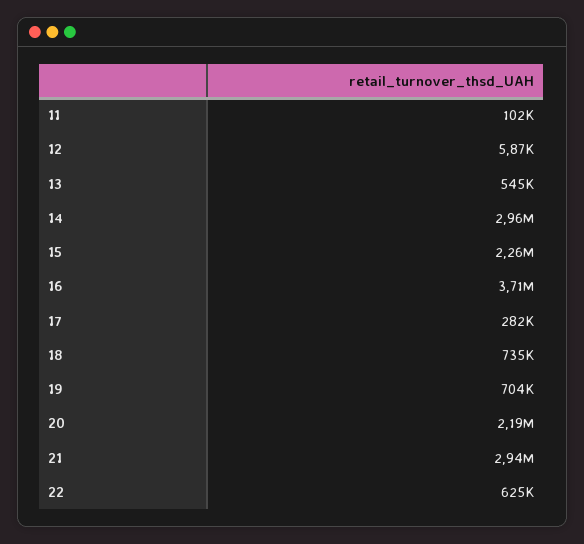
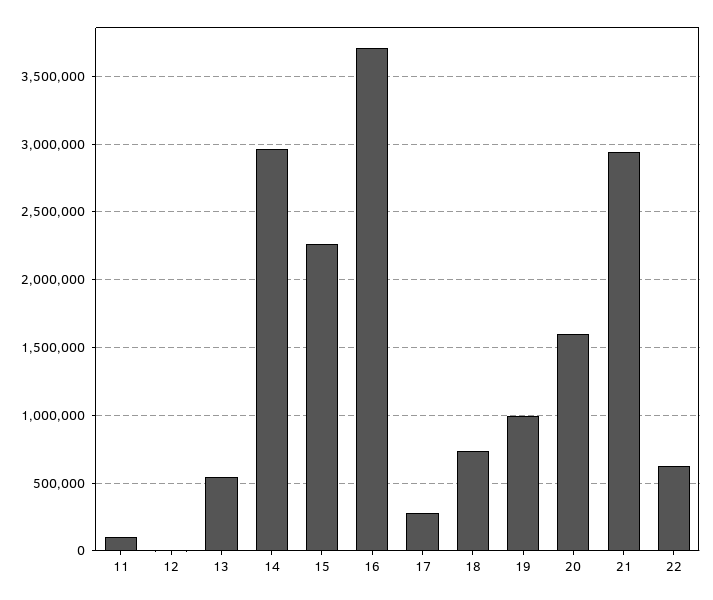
19: 704000 -> 1000000
20: 2190000 -> 1600000

